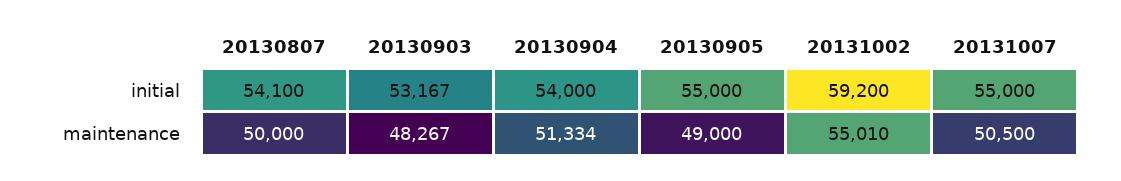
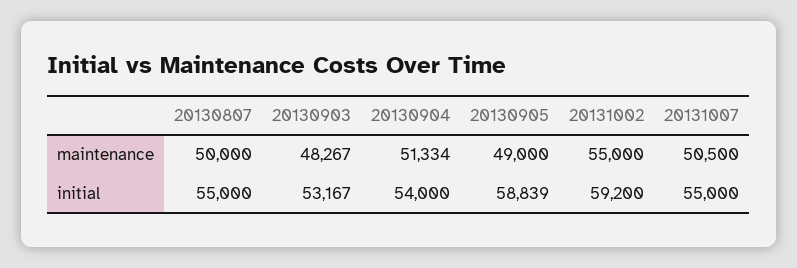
20130807, initial: 54100 -> 55000
20130905, initial: 55000 -> 58839
20131002, maintenance: 55010 -> 55000

